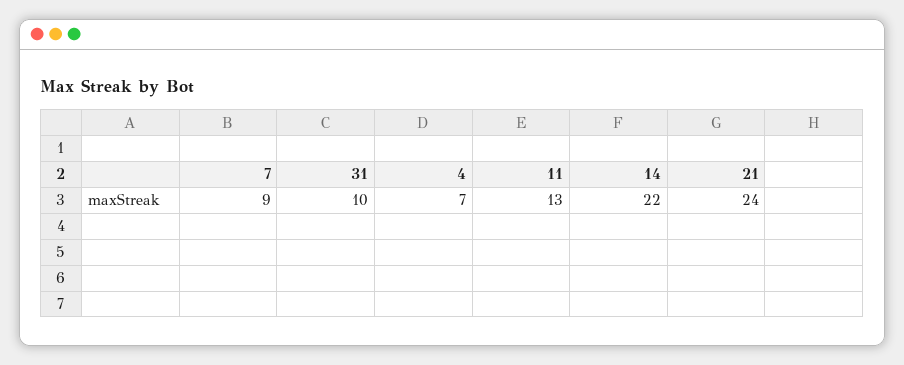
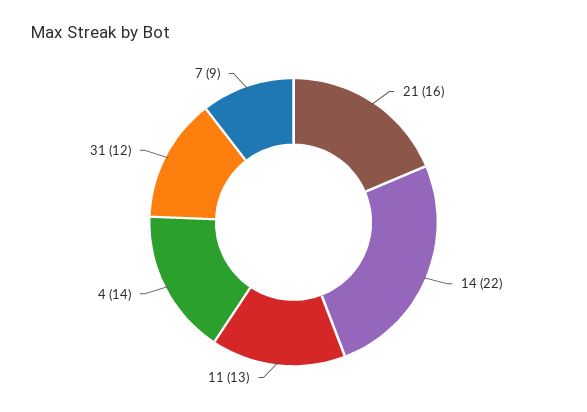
31: 10 -> 12
4: 7 -> 14
21: 24 -> 16

